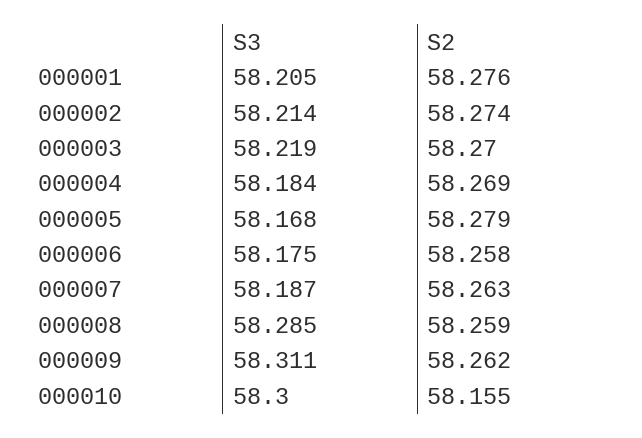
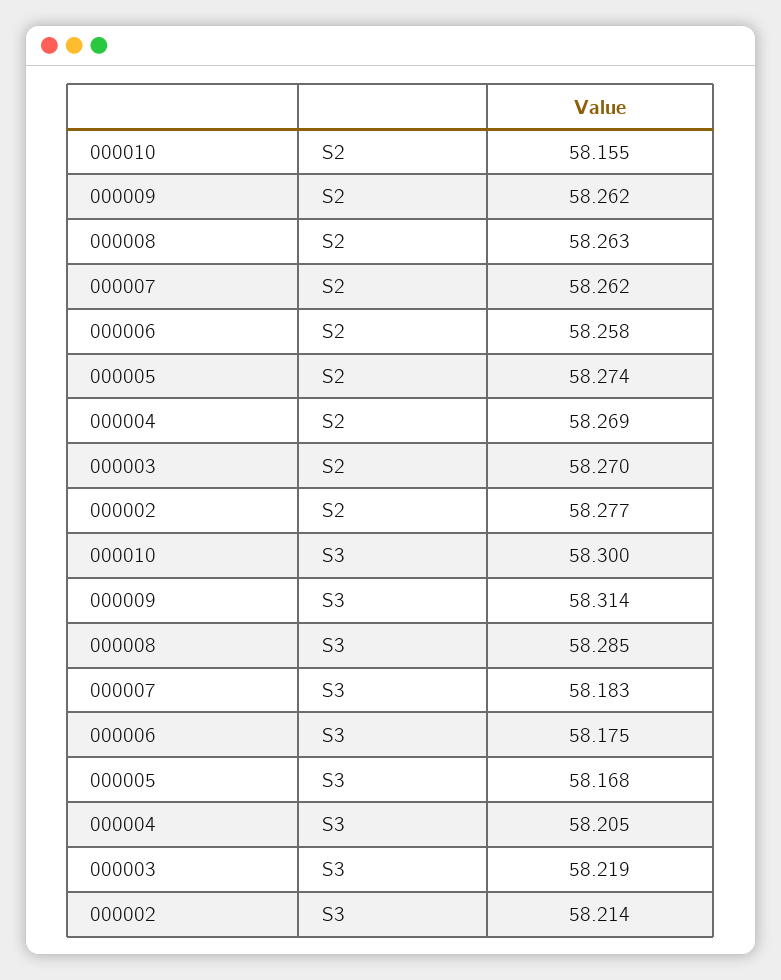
S3, 000001: 58.205 -> none
S2, 000001: 58.276 -> none
S2, 000002: 58.274 -> 58.277
S3, 000004: 58.184 -> 58.205
S2, 000005: 58.279 -> 58.274
S3, 000007: 58.187 -> 58.183
S2, 000007: 58.263 -> 58.262
S2, 000008: 58.259 -> 58.263
S3, 000009: 58.311 -> 58.314

